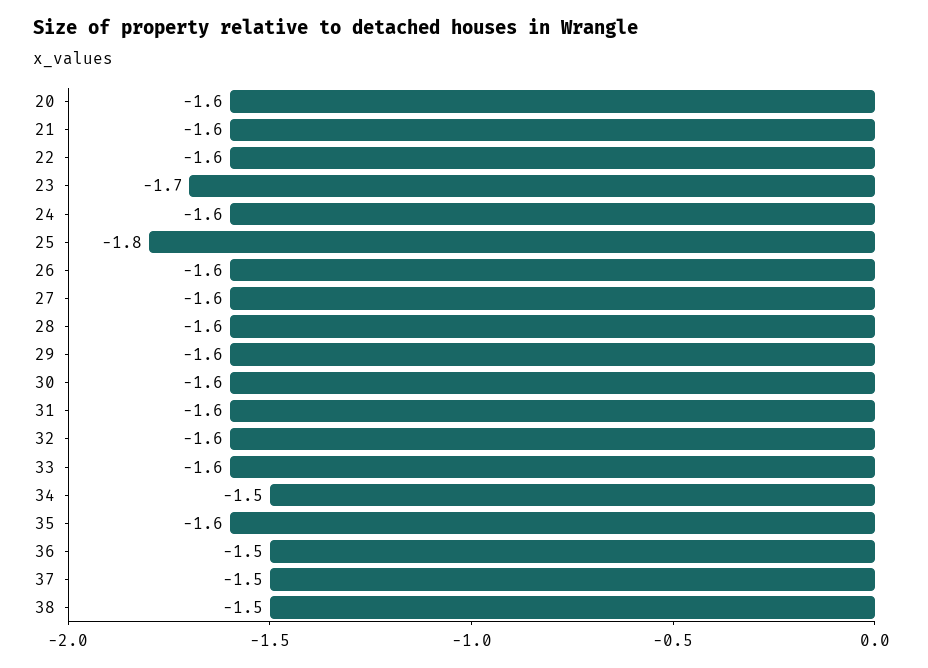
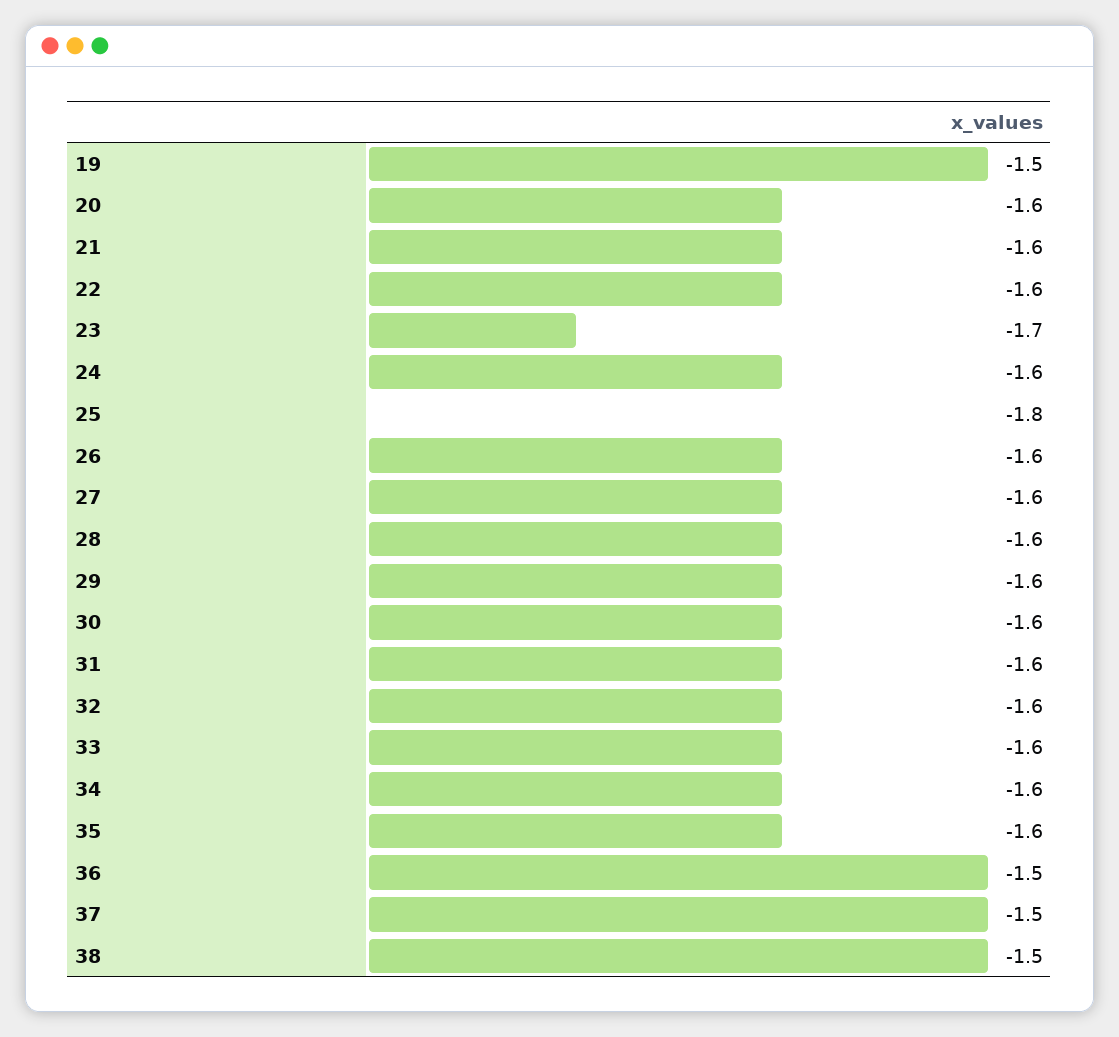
34: -1.5 -> -1.6
19: none -> -1.5

